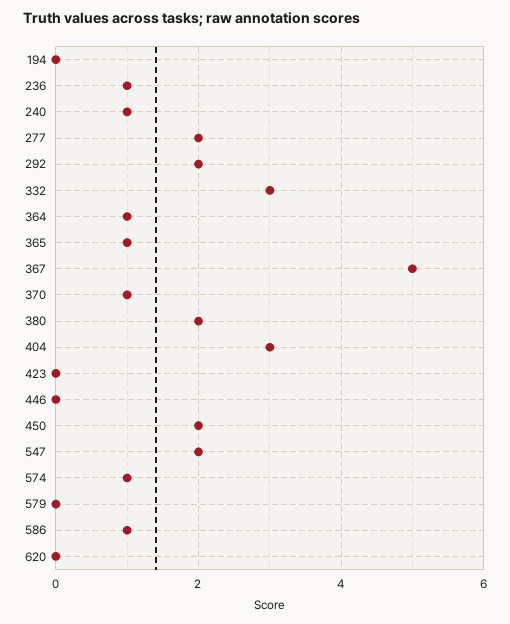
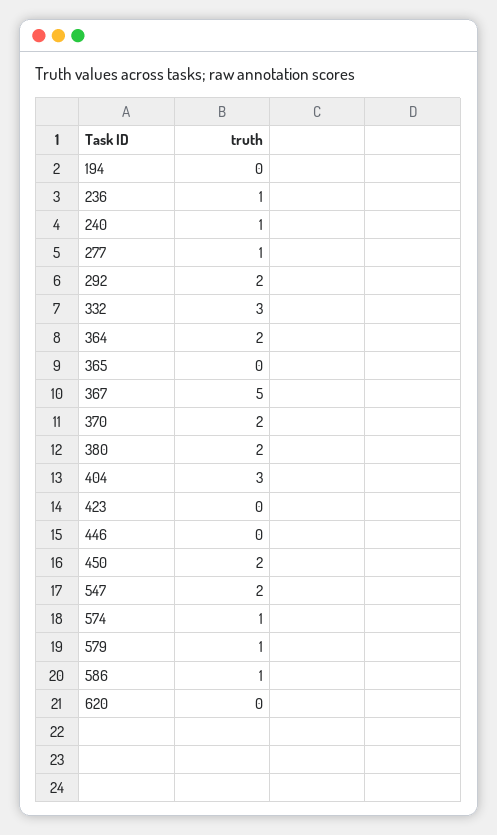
277: 2 -> 1
364: 1 -> 2
365: 1 -> 0
370: 1 -> 2
579: 0 -> 1

